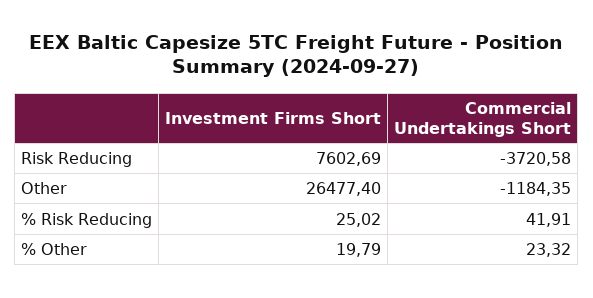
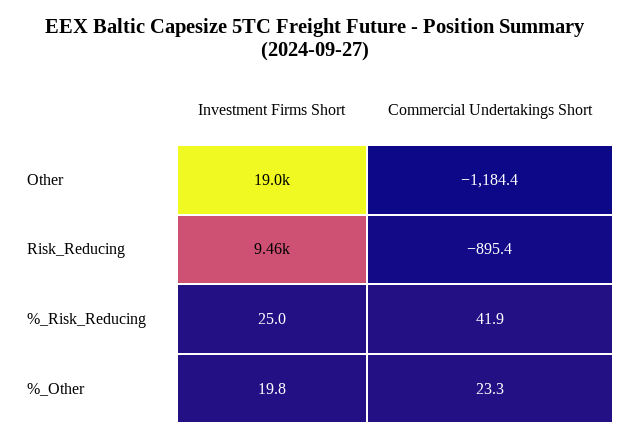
Investment Firms Short, Risk Reducing: 7602.69 -> 9460
Commercial Undertakings Short, Risk Reducing: -3720.58 -> -895.4
Investment Firms Short, Other: 26477.4 -> 19000

